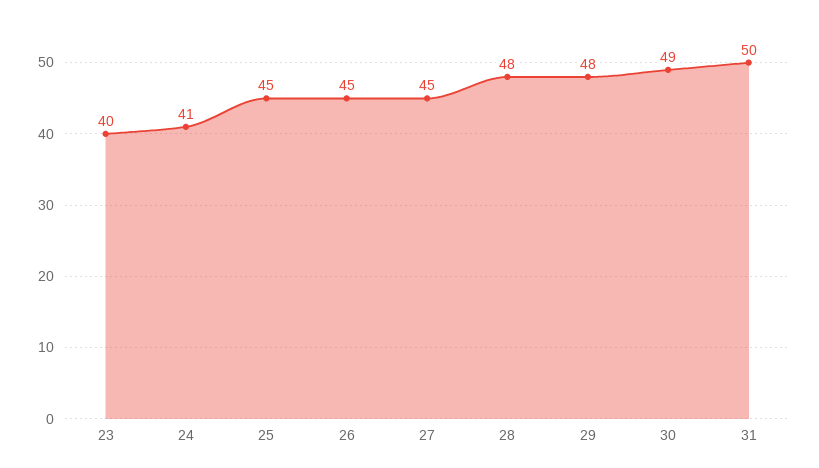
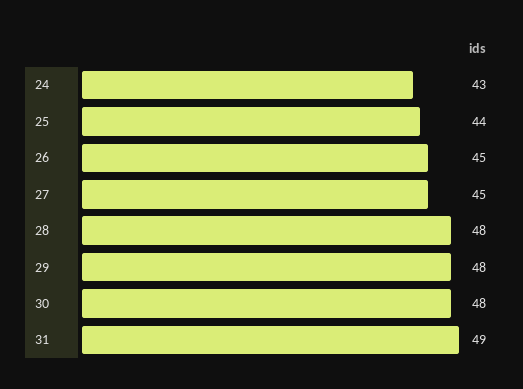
23: 40 -> none
24: 41 -> 43
25: 45 -> 44
30: 49 -> 48
31: 50 -> 49

